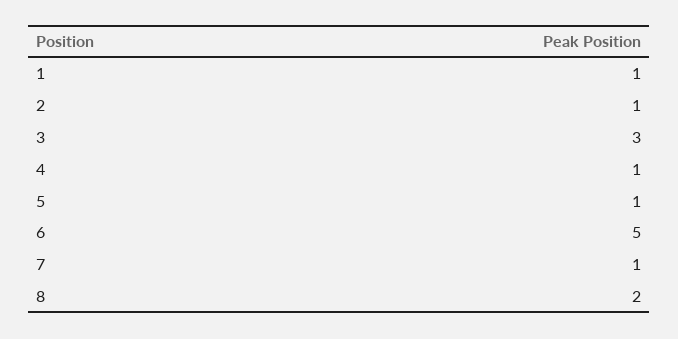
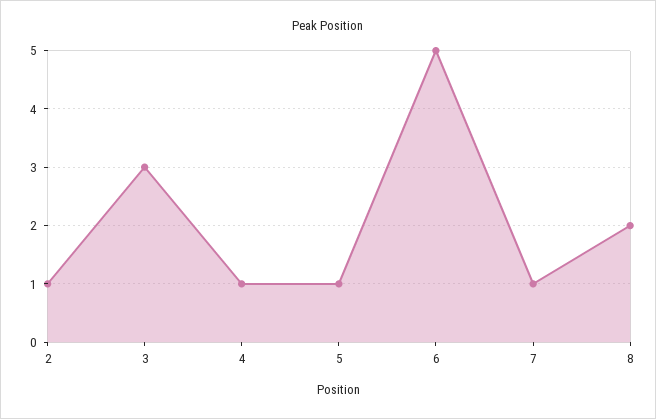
1: 1 -> none

